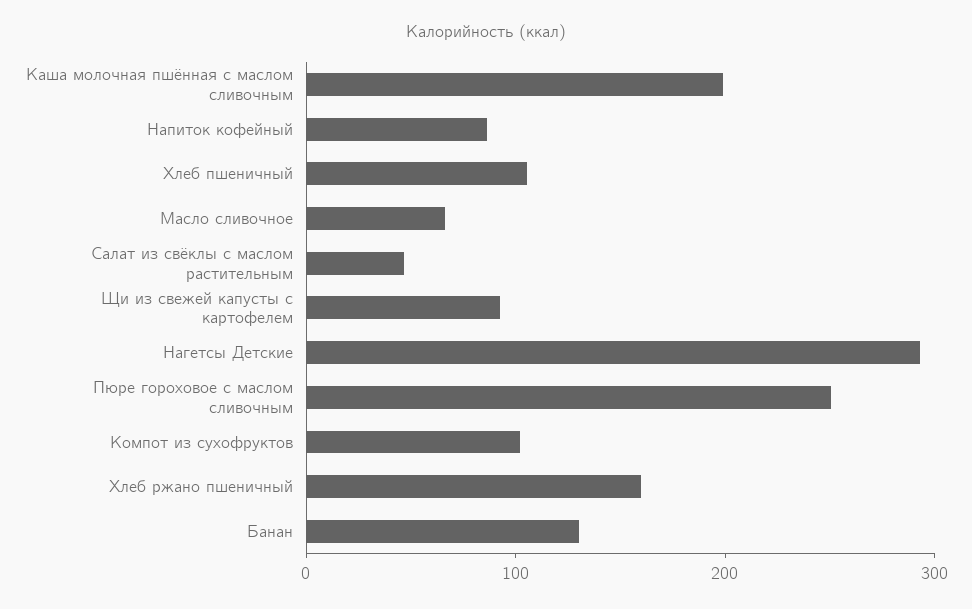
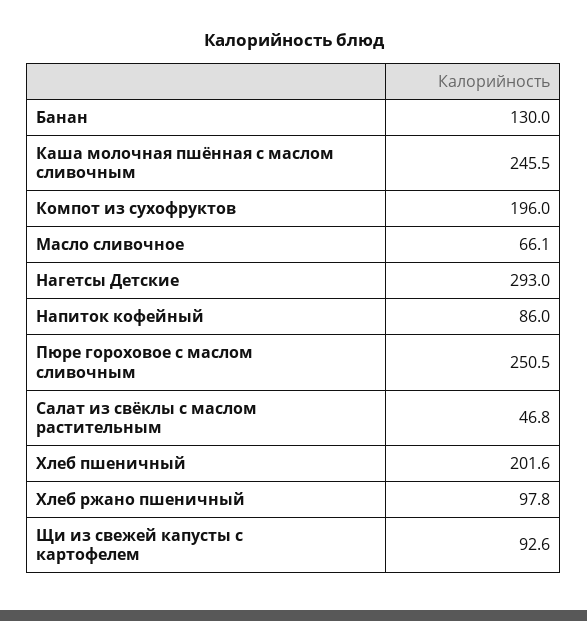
Каша молочная пшённая с маслом сливочным: 200 -> 245.5
Хлеб пшеничный: 100 -> 201.6
Компот из сухофруктов: 100 -> 196
Хлеб ржано пшеничный: 160 -> 97.8

